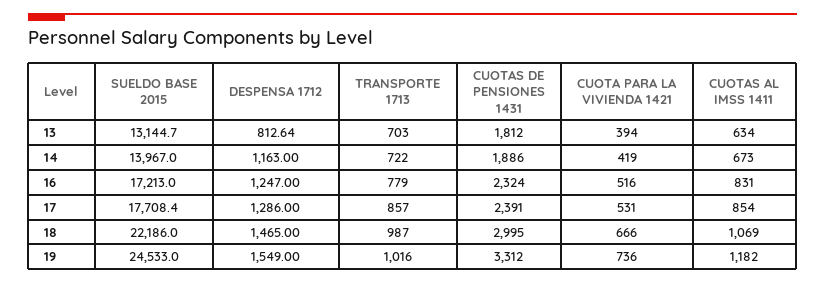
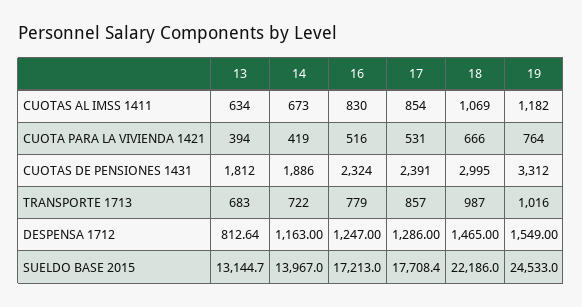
TRANSPORTE 1713, 13: 703 -> 683
CUOTAS AL IMSS 1411, 16: 831 -> 830
CUOTA PARA LA VIVIENDA 1421, 19: 736 -> 764

